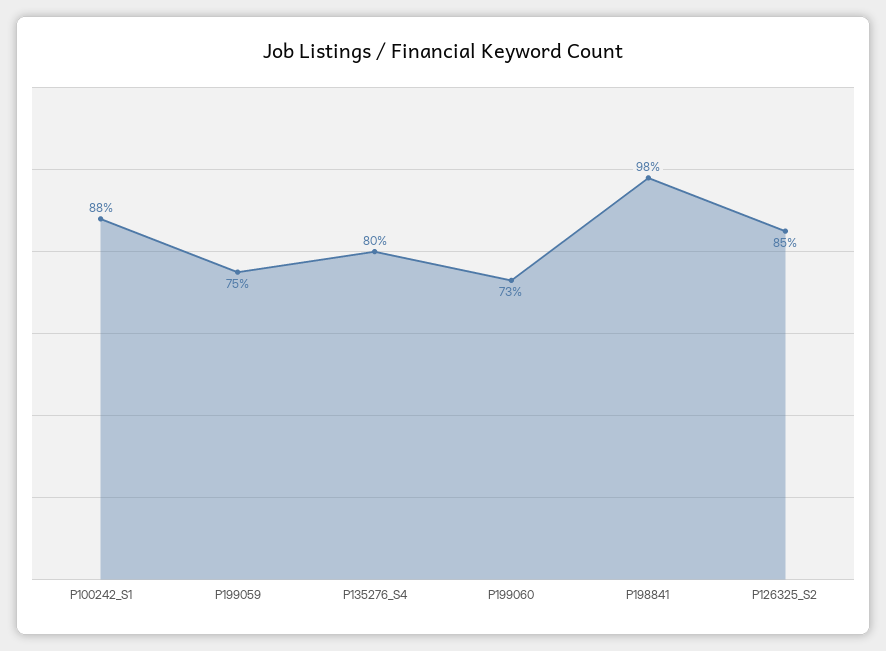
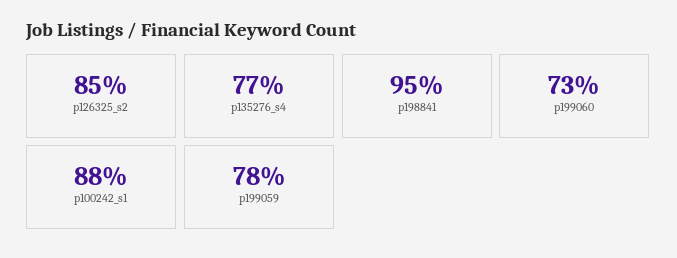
P199059: 75 -> 78
P135276_S4: 80 -> 77
P198841: 98 -> 95

